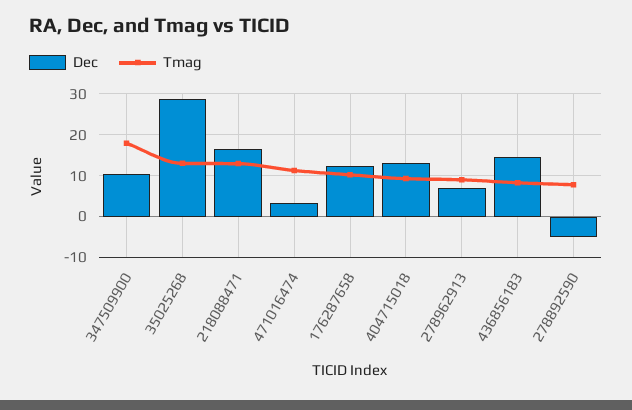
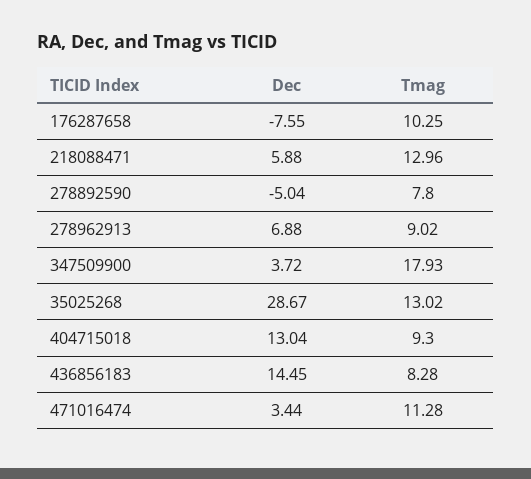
Dec, 347509900: 10 -> 3.72
Dec, 218088471: 16 -> 5.88
Dec, 176287658: 12 -> -7.55

